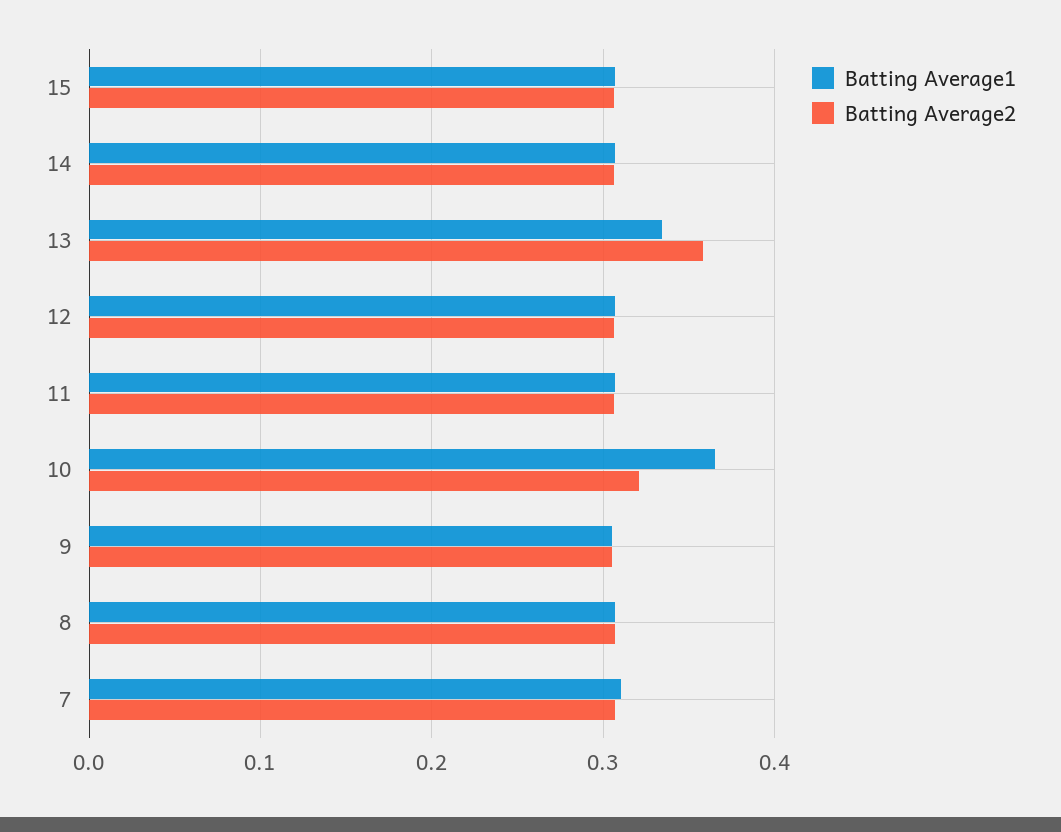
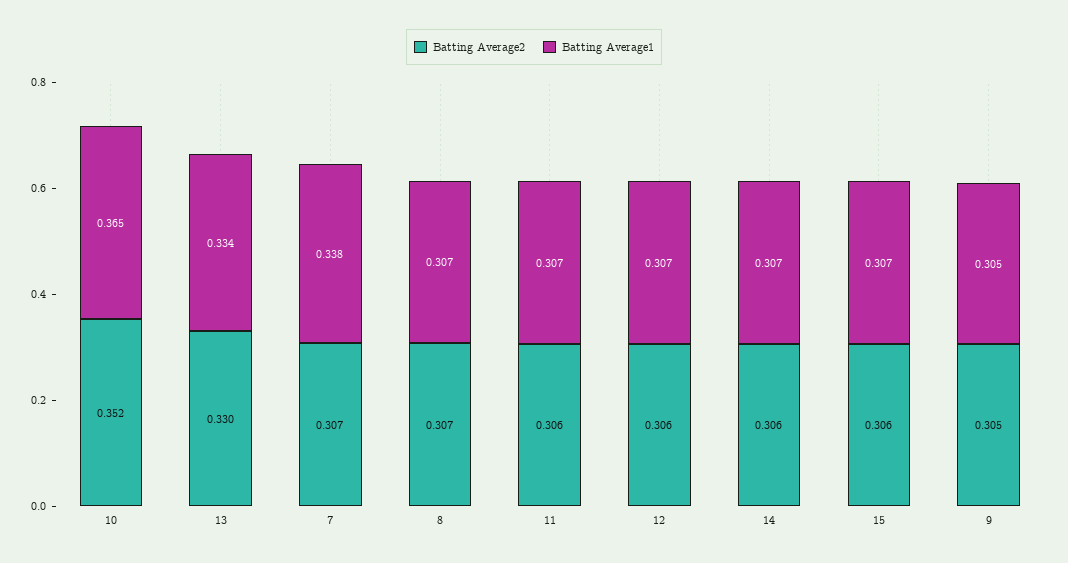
Batting Average2, 13: 0.36 -> 0.33
Batting Average2, 10: 0.32 -> 0.352
Batting Average1, 7: 0.31 -> 0.338

